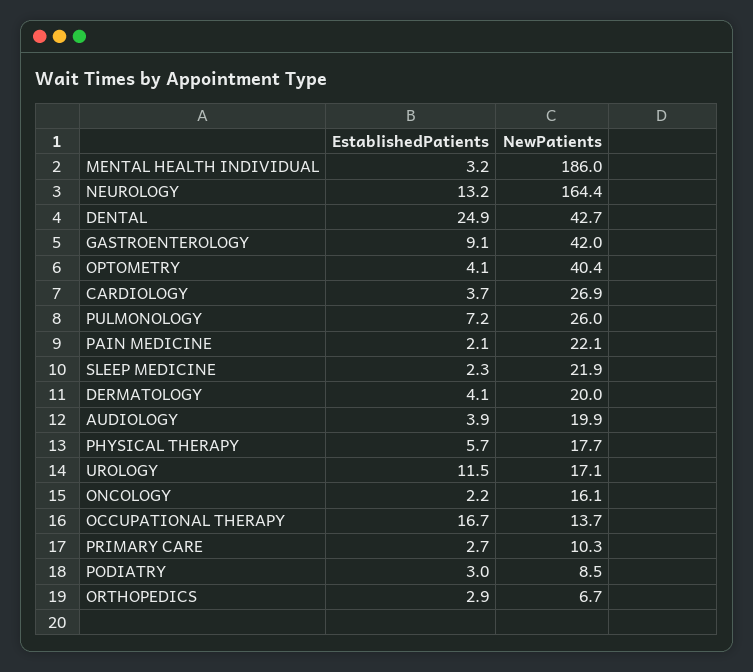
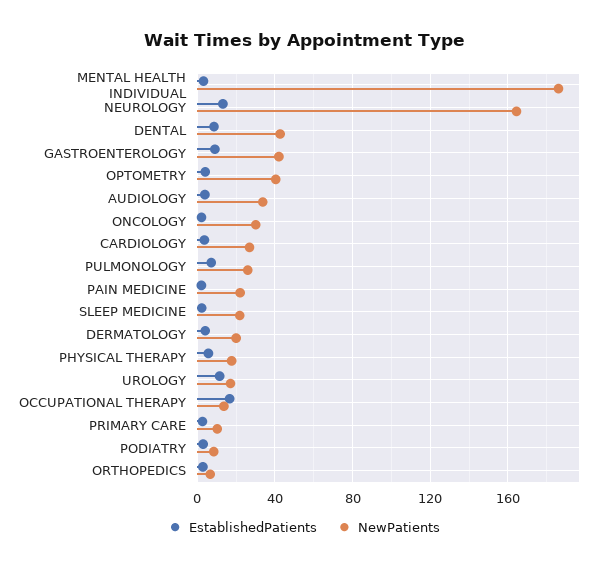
EstablishedPatients, DENTAL: 24.9 -> 10
NewPatients, AUDIOLOGY: 19.9 -> 35
NewPatients, ONCOLOGY: 16.1 -> 30

